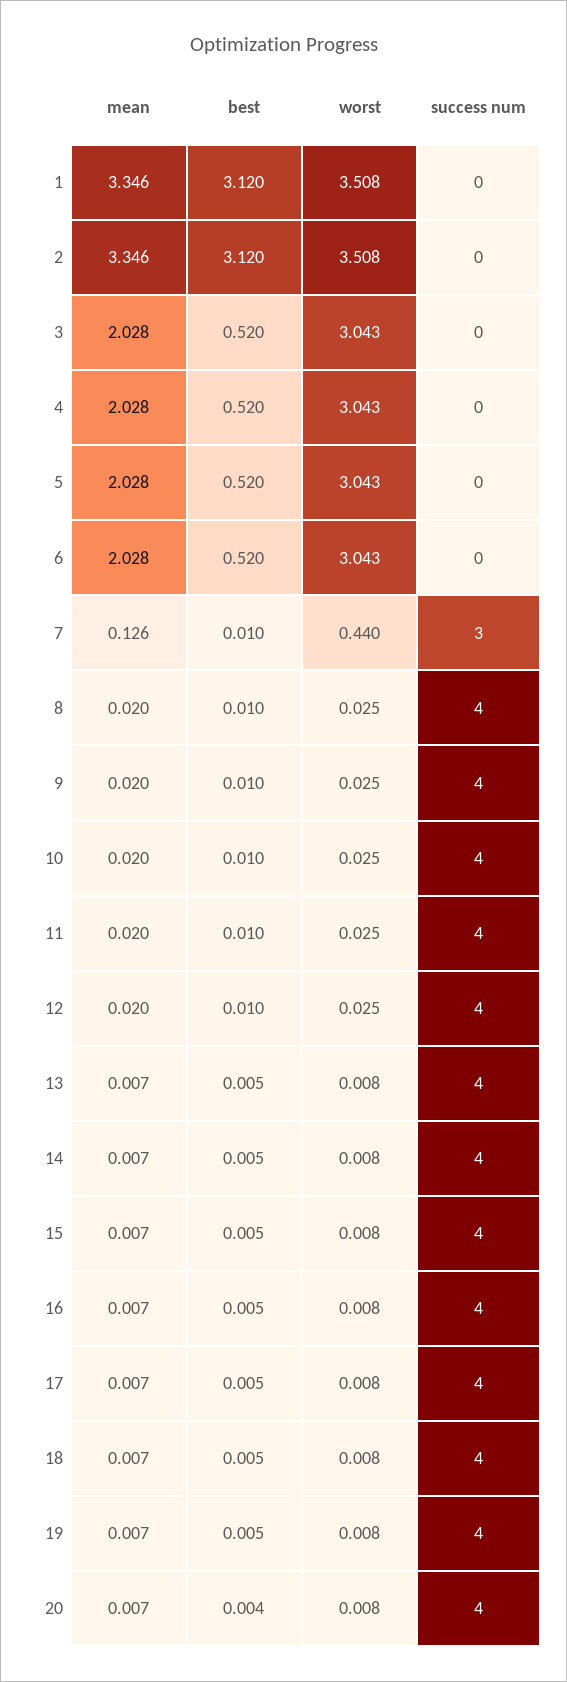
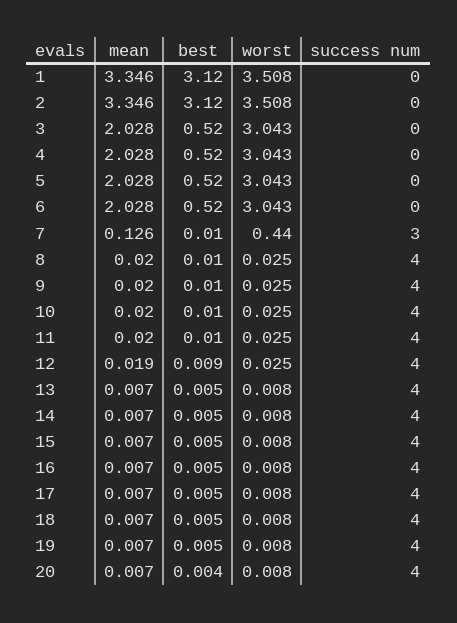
mean, 12: 0.02 -> 0.019
best, 12: 0.01 -> 0.009

